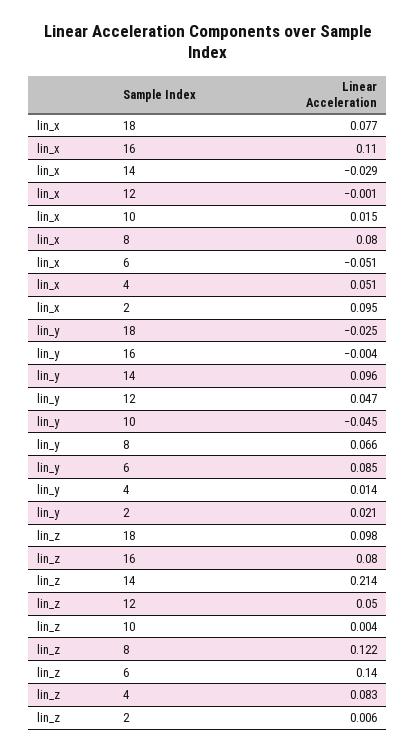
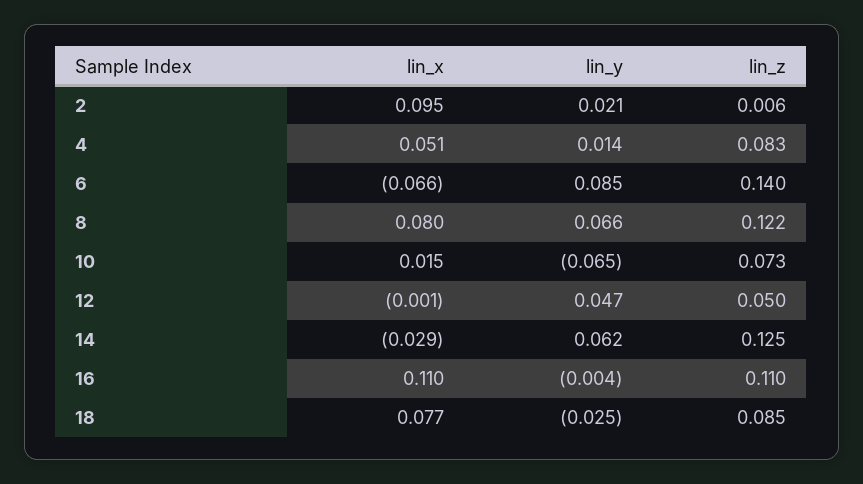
lin_x, 6: -0.051 -> -0.066
lin_y, 14: 0.096 -> 0.062
lin_y, 10: -0.045 -> -0.065
lin_z, 18: 0.098 -> 0.085
lin_z, 16: 0.08 -> 0.11
lin_z, 14: 0.214 -> 0.125
lin_z, 10: 0.004 -> 0.073

